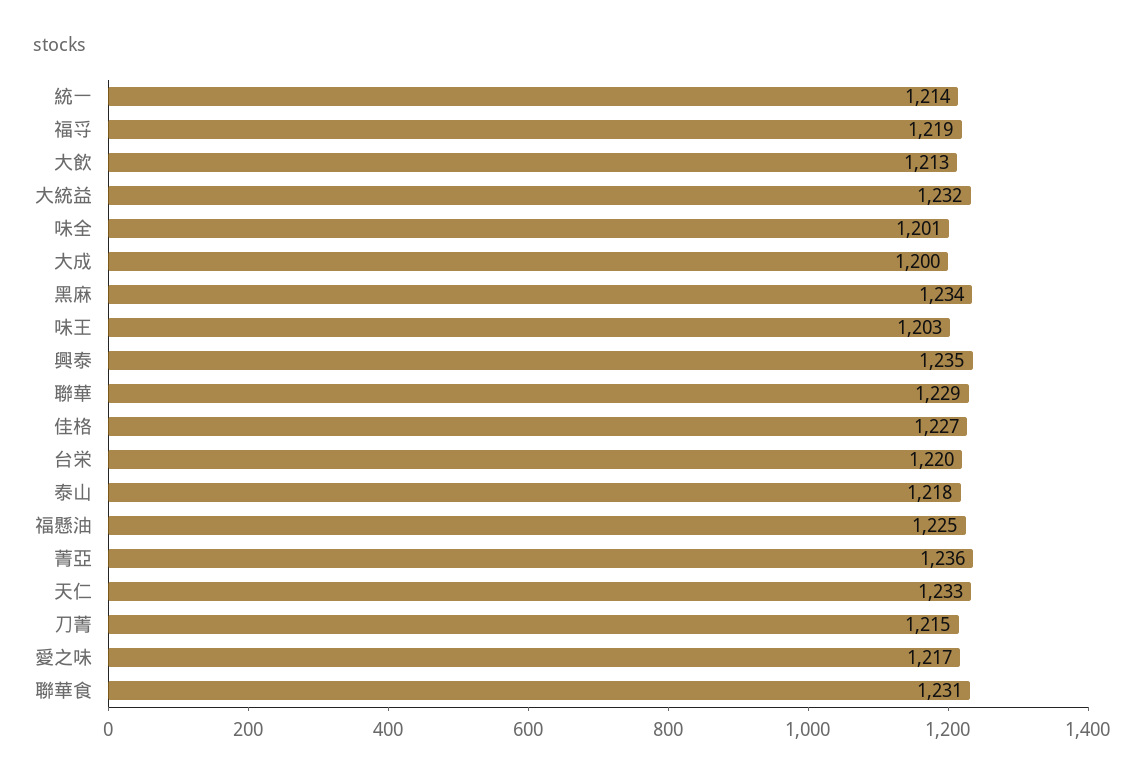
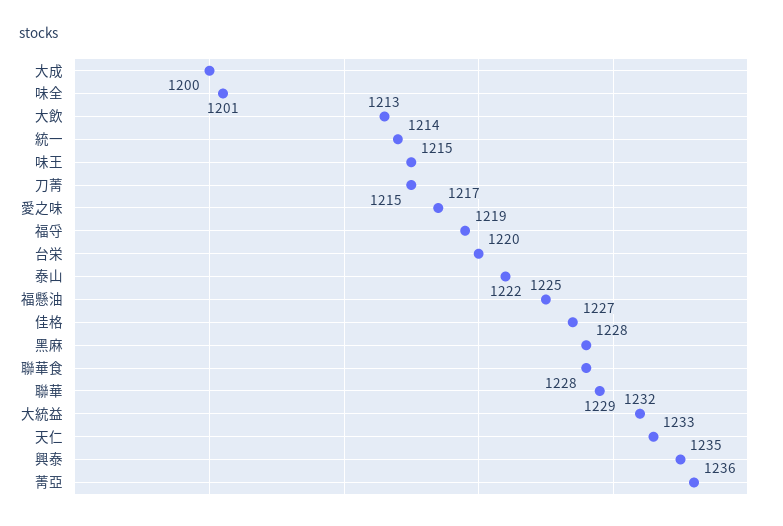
黑麻: 1234 -> 1228
味王: 1203 -> 1215
泰山: 1218 -> 1222
聯華食: 1231 -> 1228

